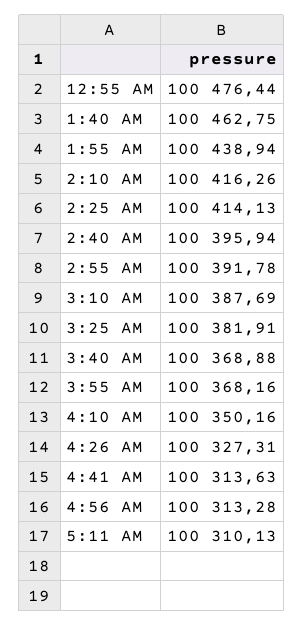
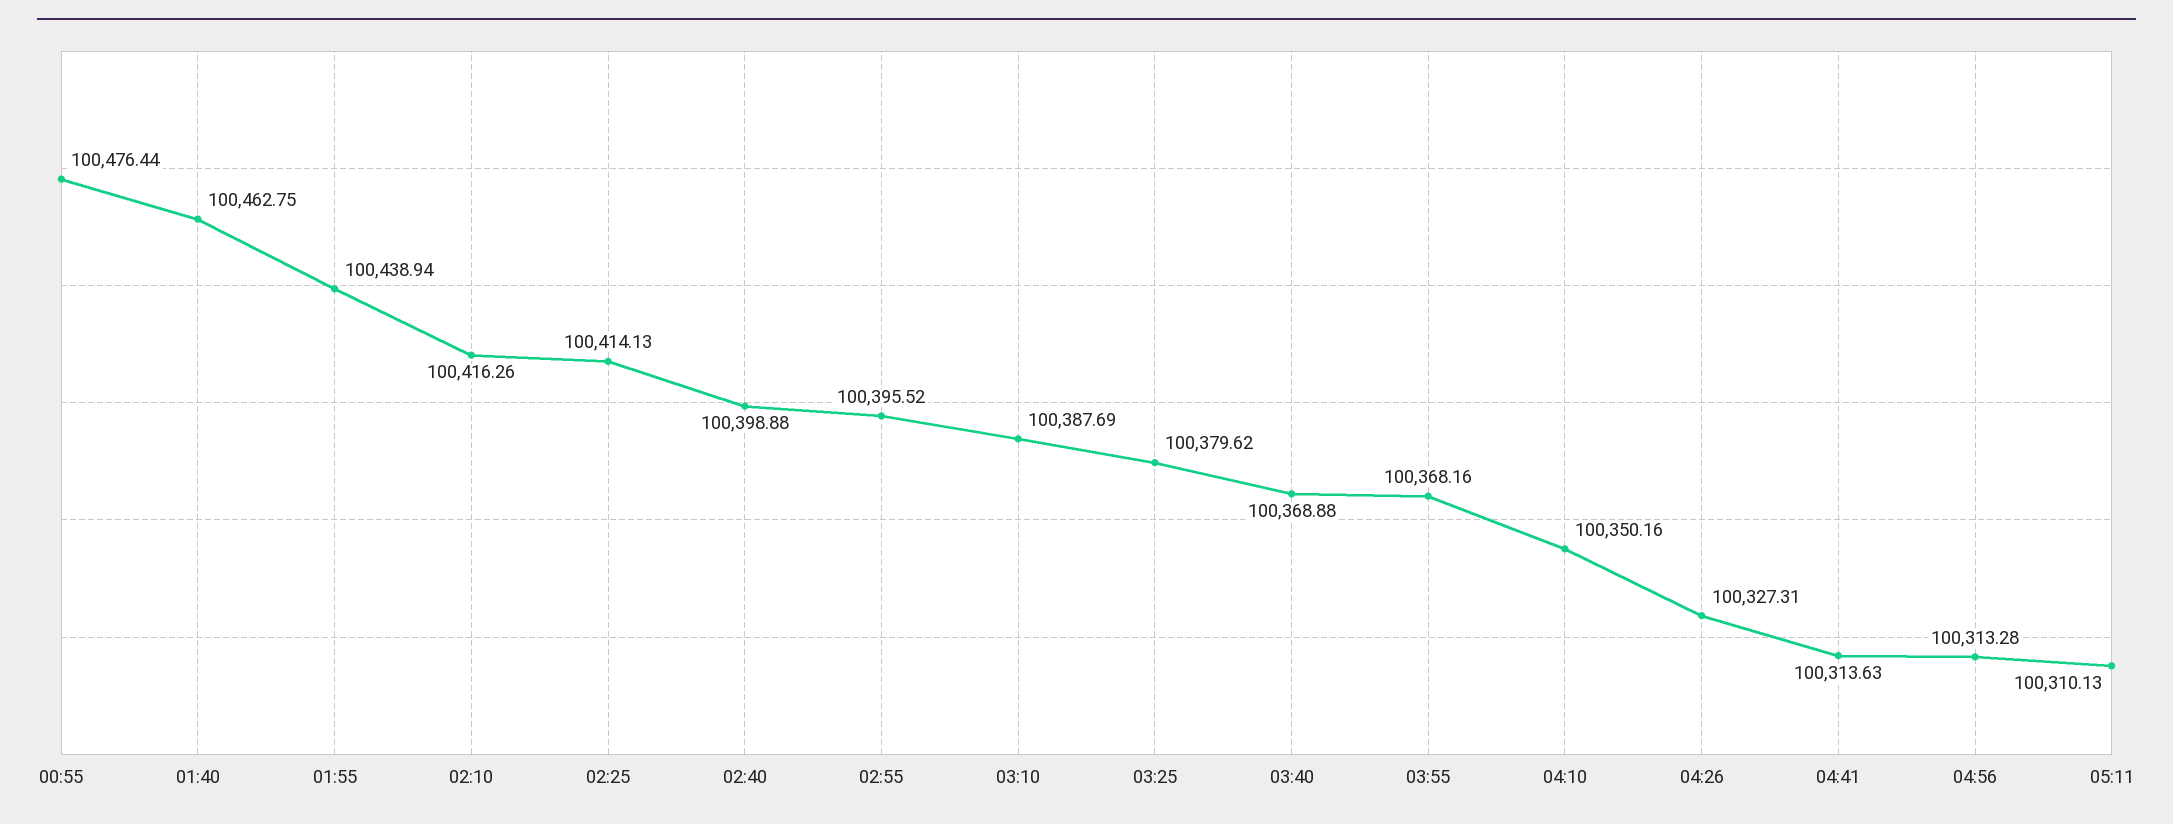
2:40 AM: 100395.94 -> 100398.88
2:55 AM: 100391.78 -> 100395.52
3:25 AM: 100381.91 -> 100379.62

